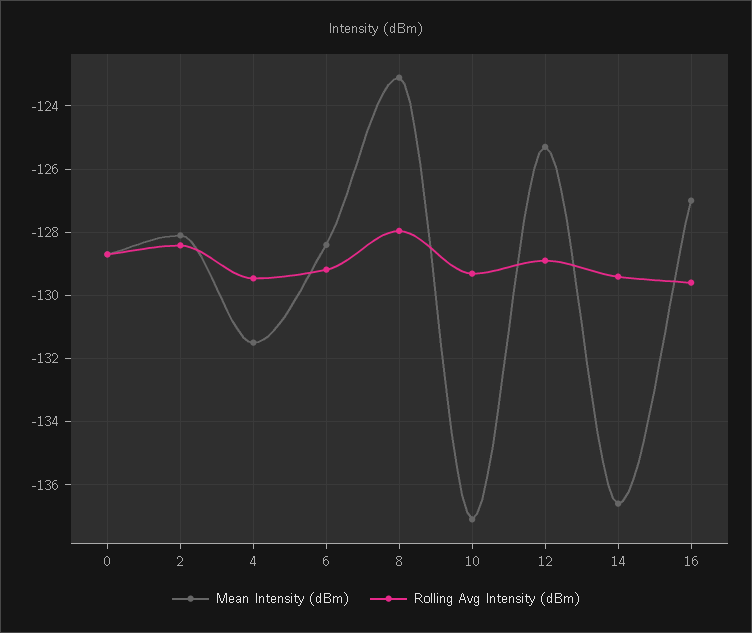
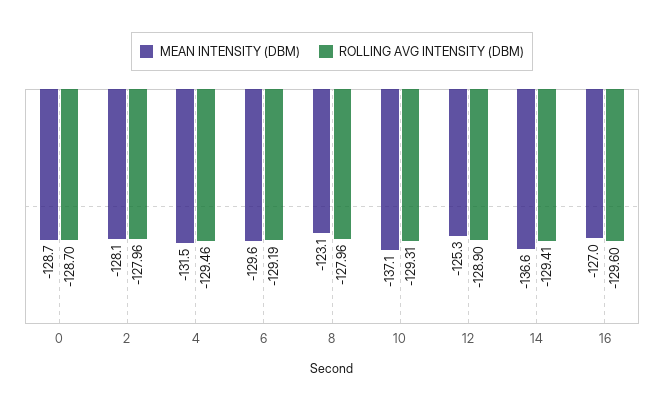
Rolling Avg Intensity (dBm), 2: -128.4 -> -127.96
Mean Intensity (dBm), 6: -128.4 -> -129.6

